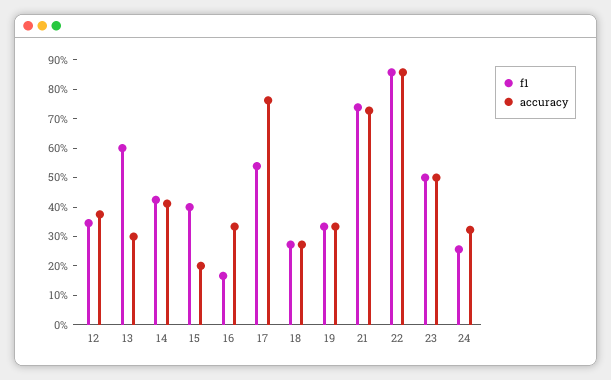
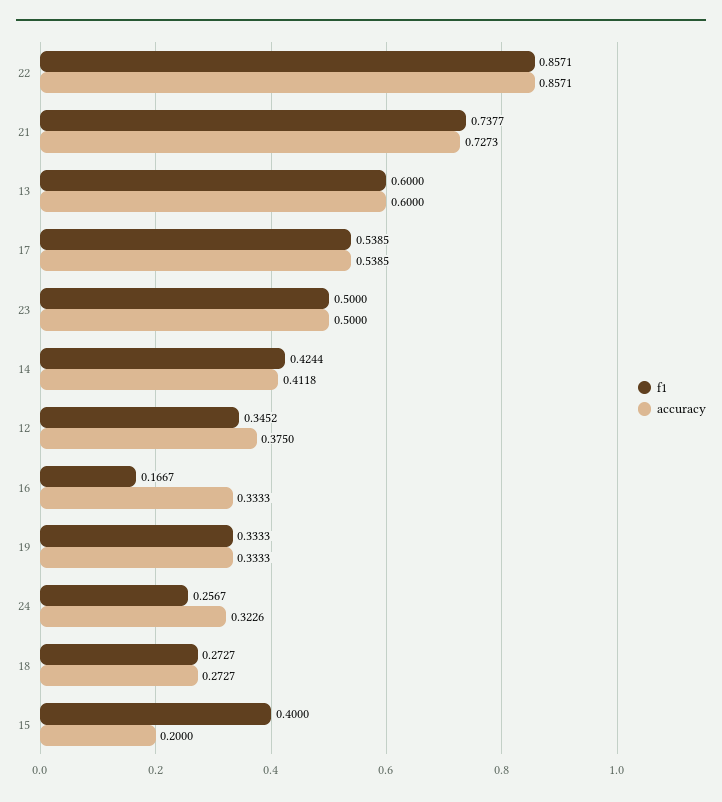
accuracy, 13: 0.3 -> 0.6
accuracy, 17: 0.75 -> 0.5385

